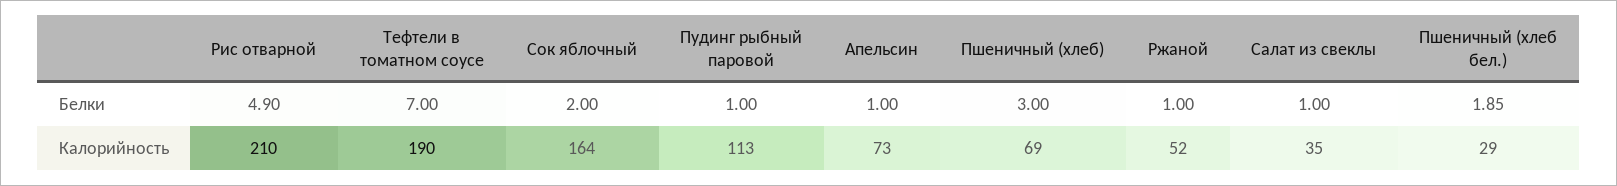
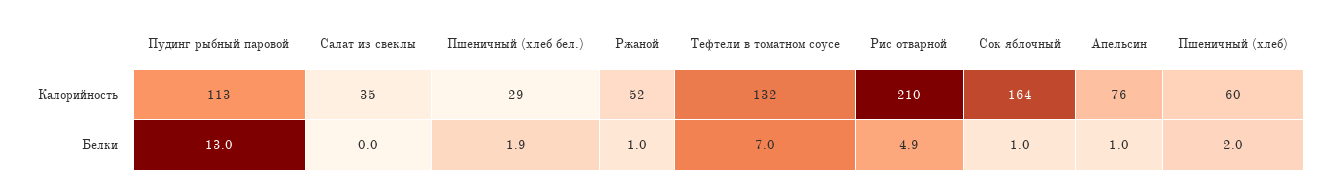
Сок яблочный, Белки: 2 -> 1
Пудинг рыбный паровой, Белки: 1 -> 13
Пшеничный (хлеб), Белки: 3 -> 2
Салат из свеклы, Белки: 1 -> 0
Тефтели в томатном соусе, Калорийность: 190 -> 132
Апельсин, Калорийность: 73 -> 76
Пшеничный (хлеб), Калорийность: 69 -> 60

